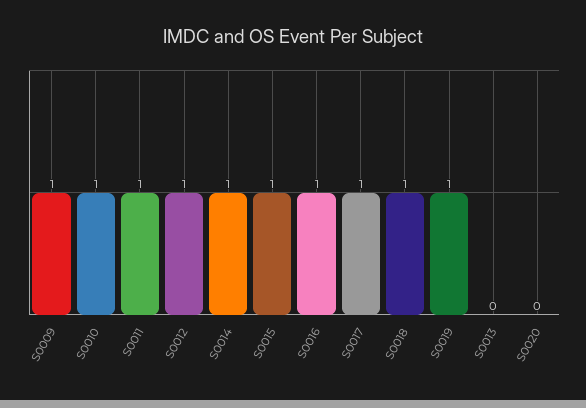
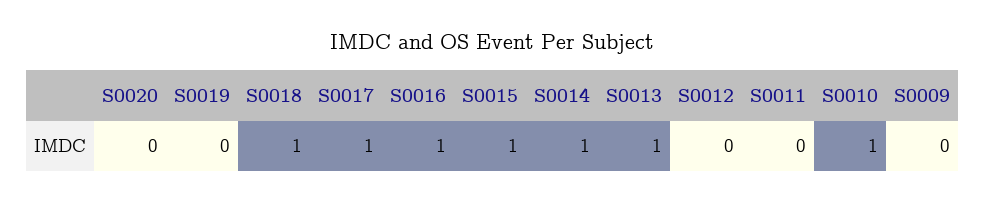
S0009: 1 -> 0
S0011: 1 -> 0
S0012: 1 -> 0
S0019: 1 -> 0
S0013: 0 -> 1

